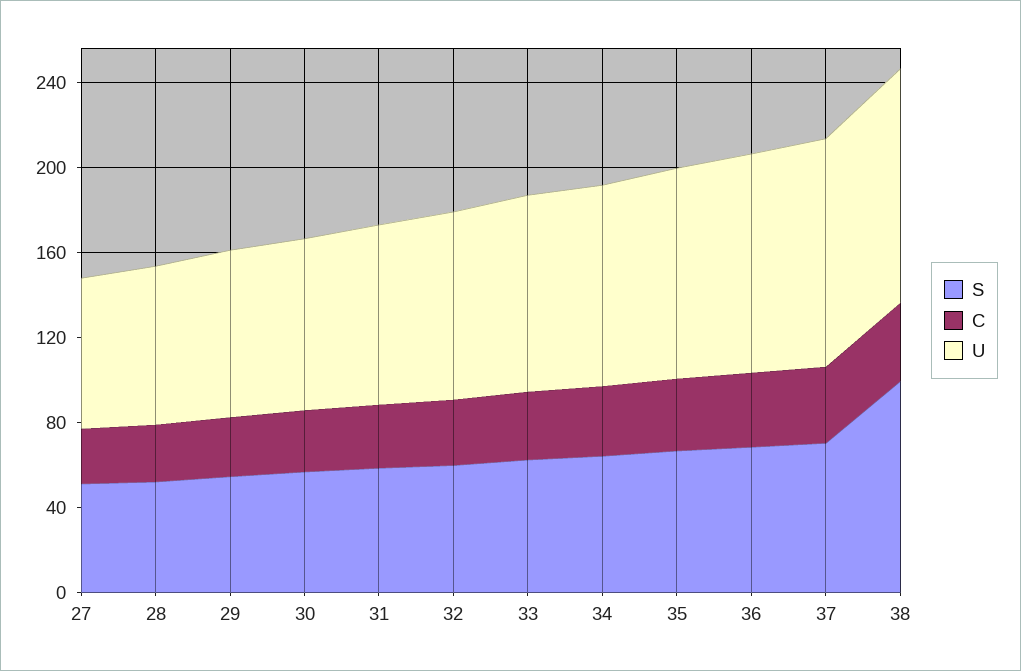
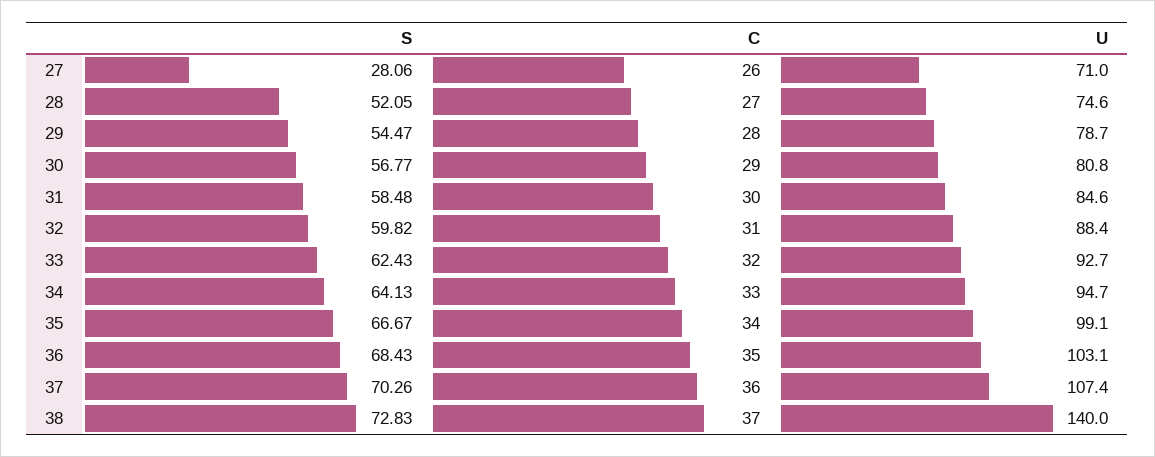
S, 27: 50 -> 28.06
S, 38: 100 -> 72.83
U, 38: 110 -> 140

